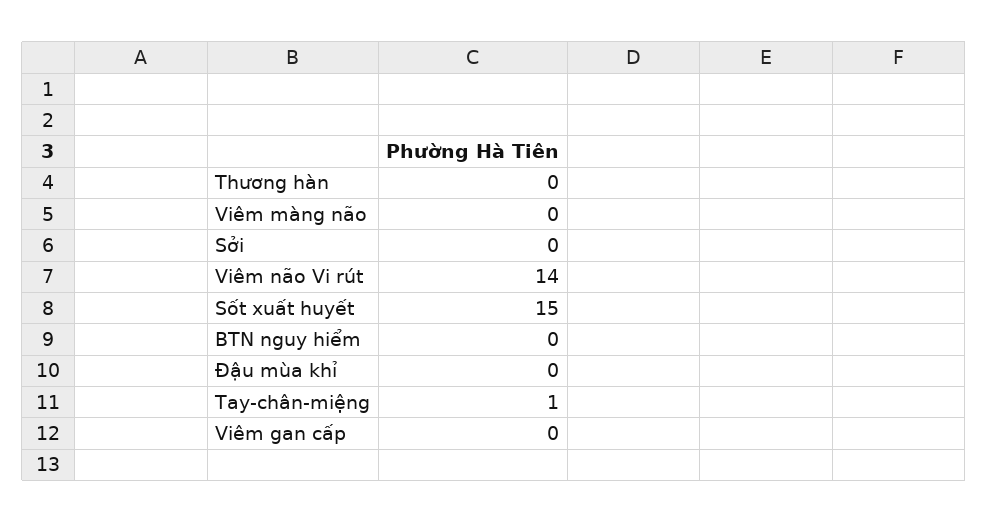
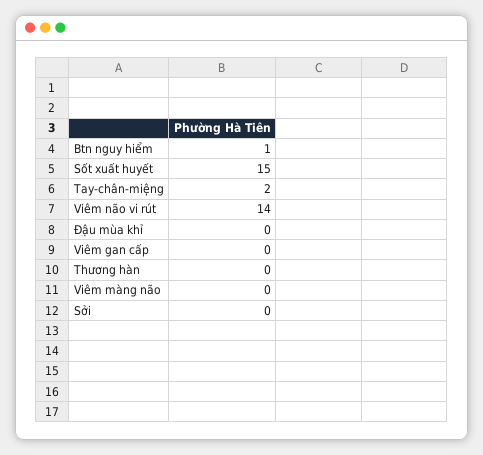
BTN nguy hiểm: 0 -> 1
Tay-chân-miệng: 1 -> 2

